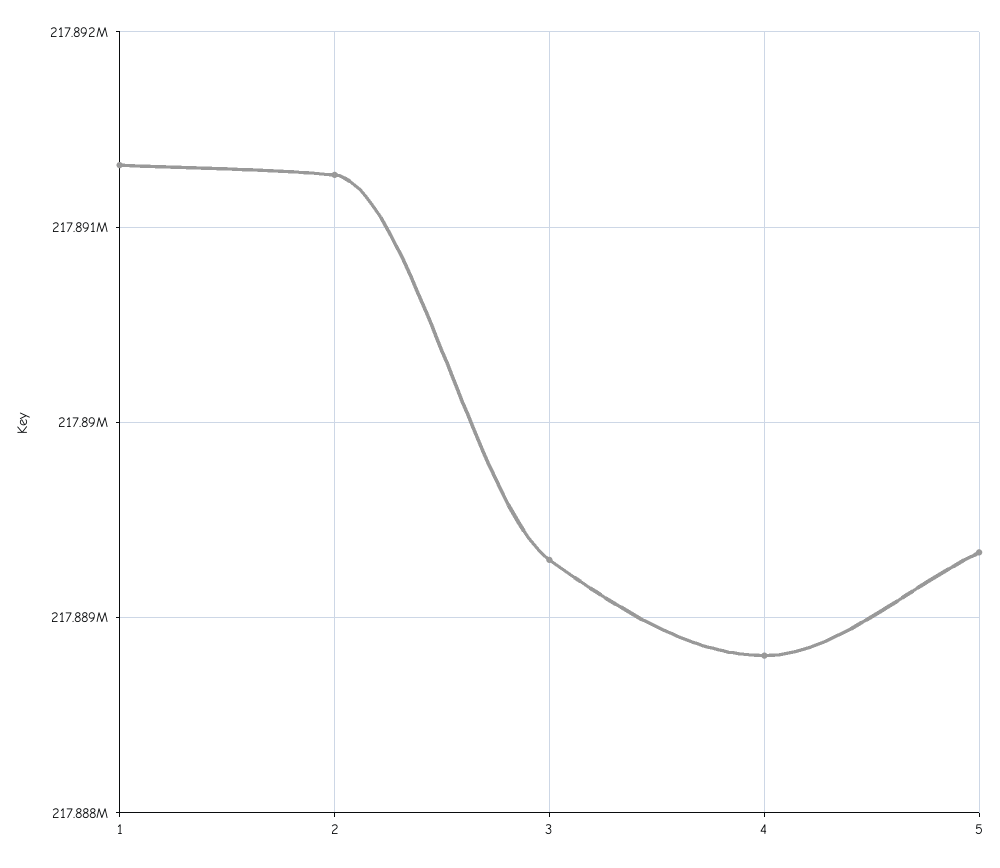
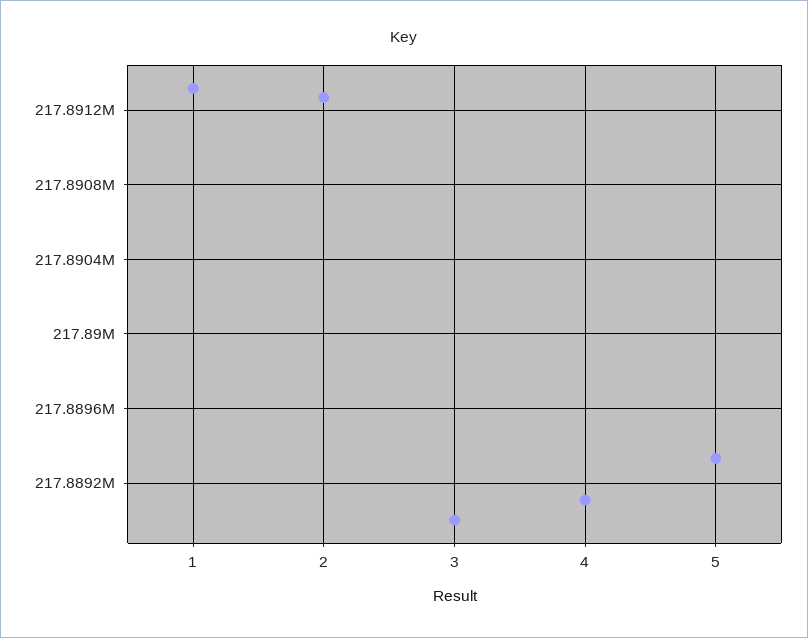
3: 217889300 -> 217889000
4: 217888800 -> 217889100

